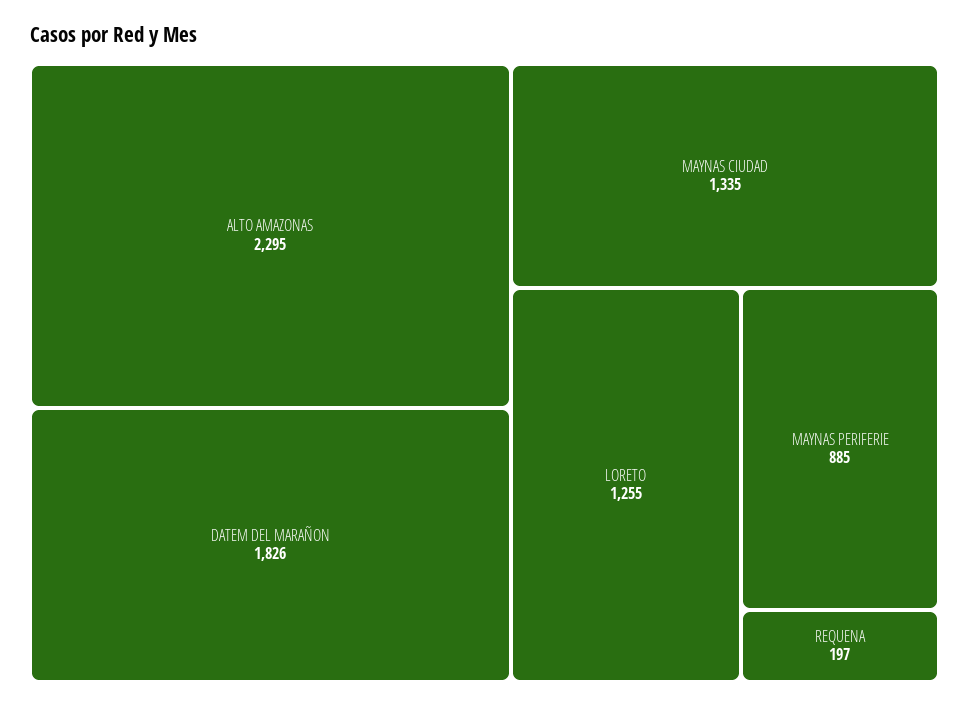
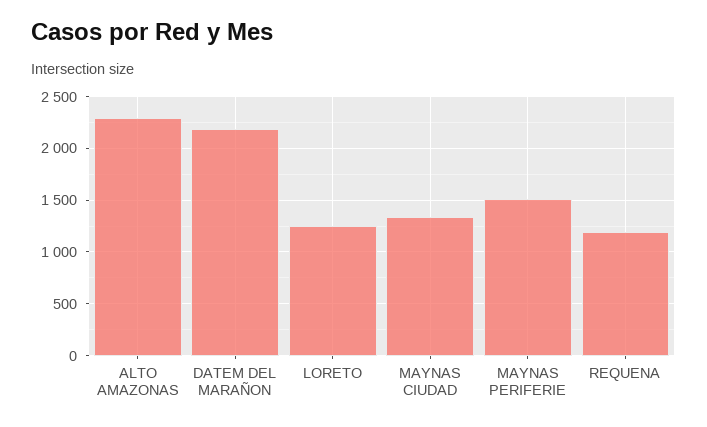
DATEM DEL MARAÑON: 1826 -> 2200
MAYNAS PERIFERIE: 885 -> 1500
REQUENA: 197 -> 1200

